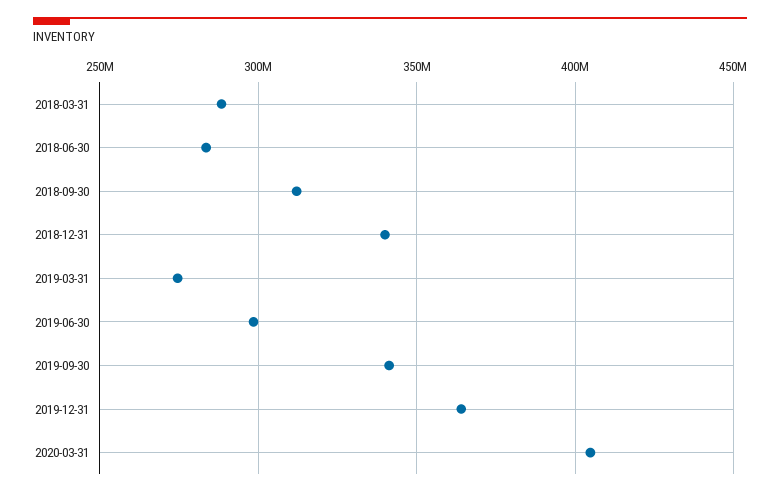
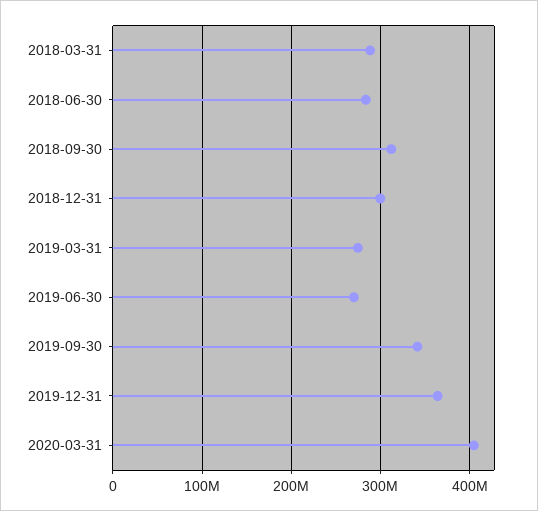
2018-12-31: 340000000 -> 300000000
2019-06-30: 300000000 -> 270000000

